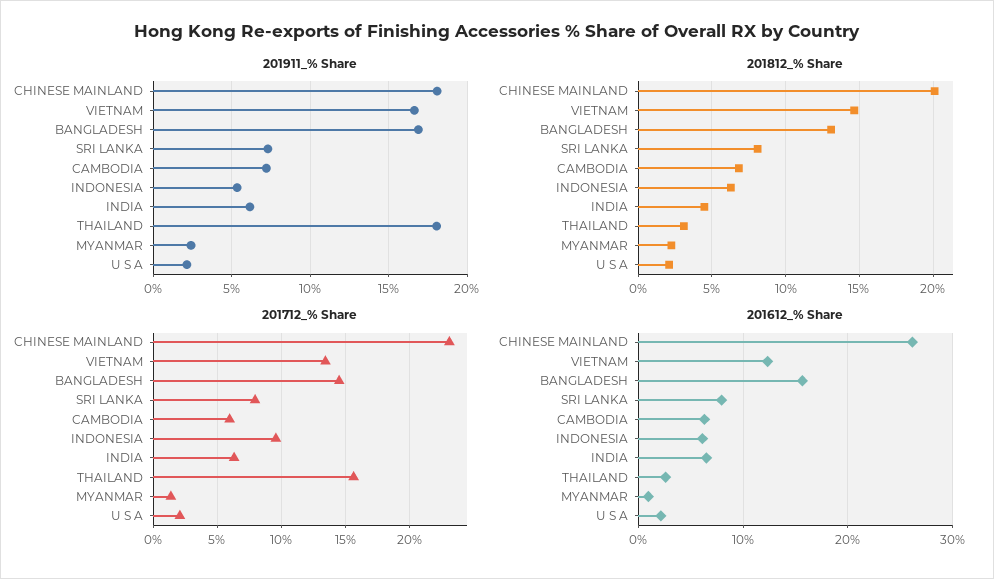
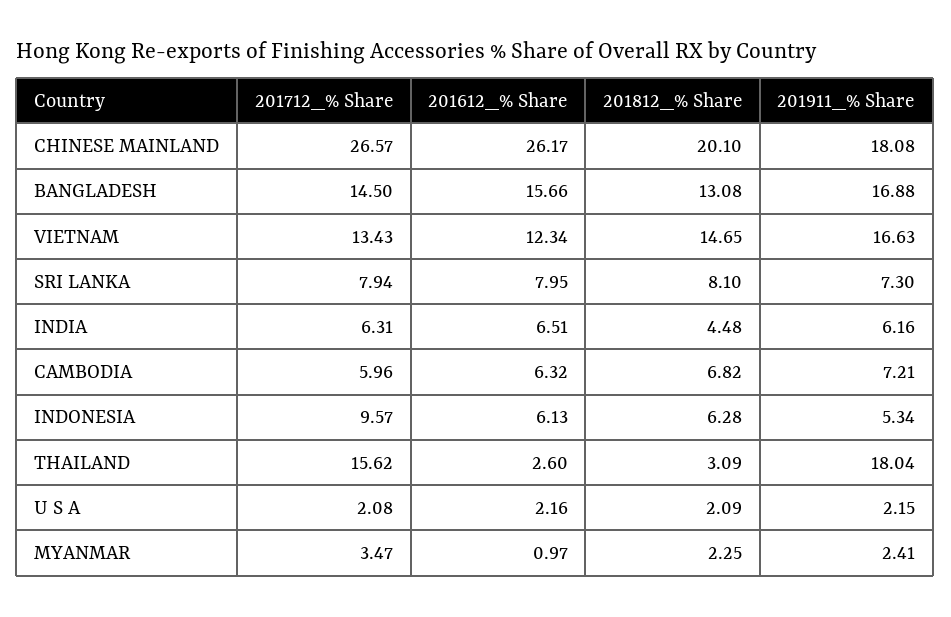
201712_% Share, CHINESE MAINLAND: 23 -> 26.57
201712_% Share, MYANMAR: 1.5 -> 3.47

